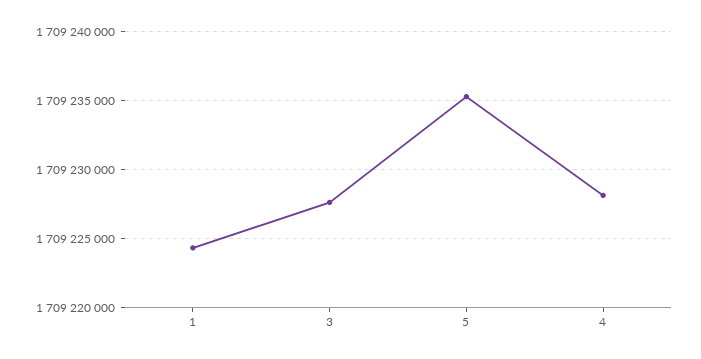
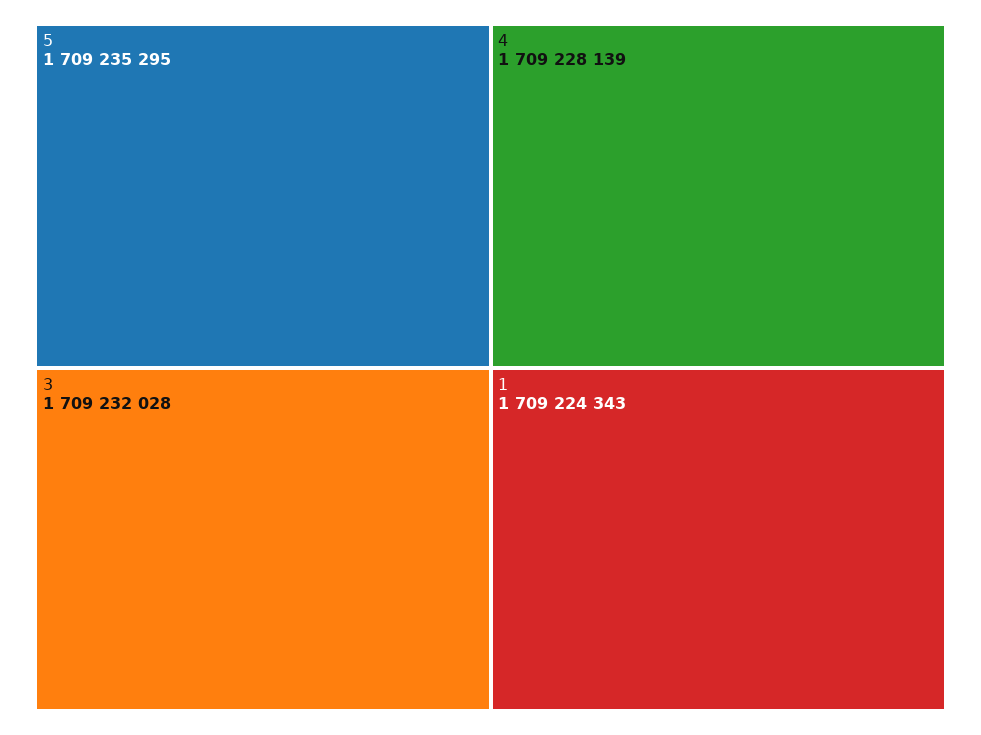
3: 1709227500 -> 1709232028

